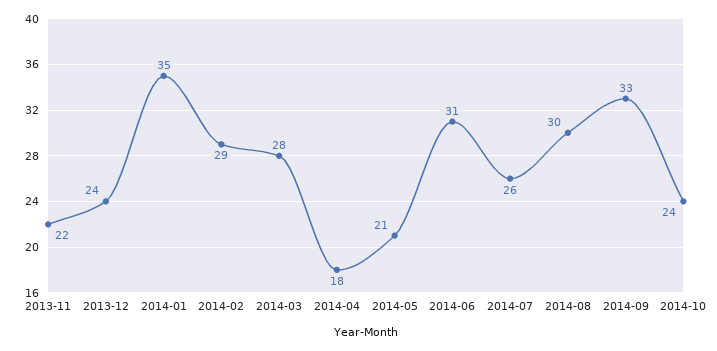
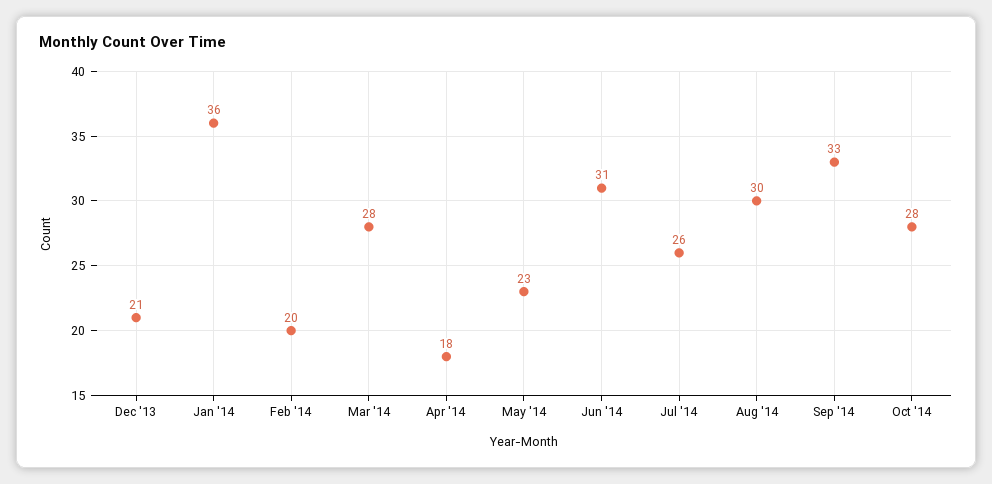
2013-11: 22 -> none
2013-12: 24 -> 21
2014-01: 35 -> 36
2014-02: 29 -> 20
2014-05: 21 -> 23
2014-10: 24 -> 28

